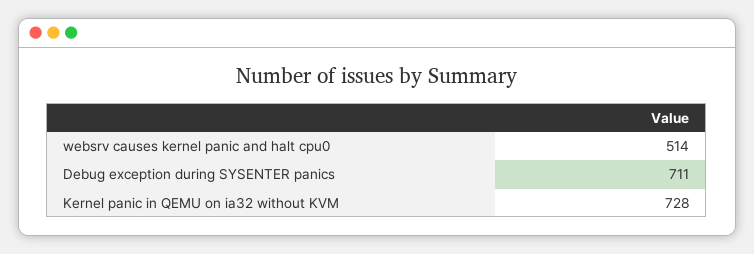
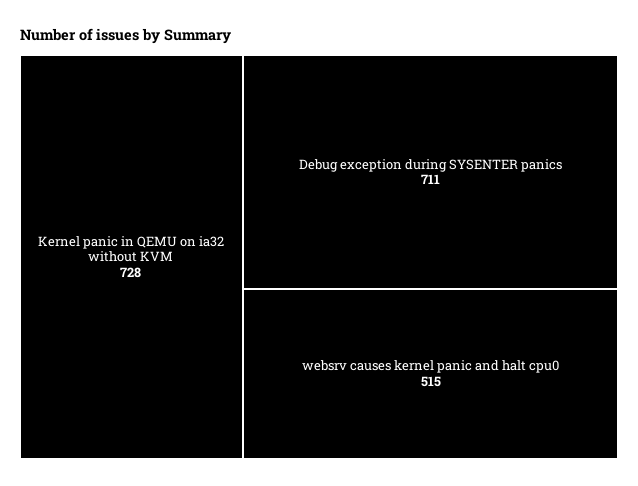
websrv causes kernel panic and halt cpu0: 514 -> 515

